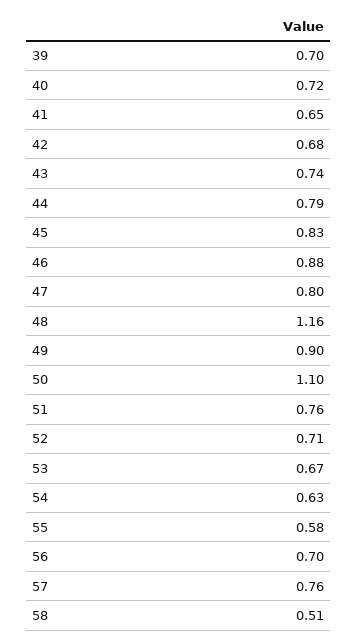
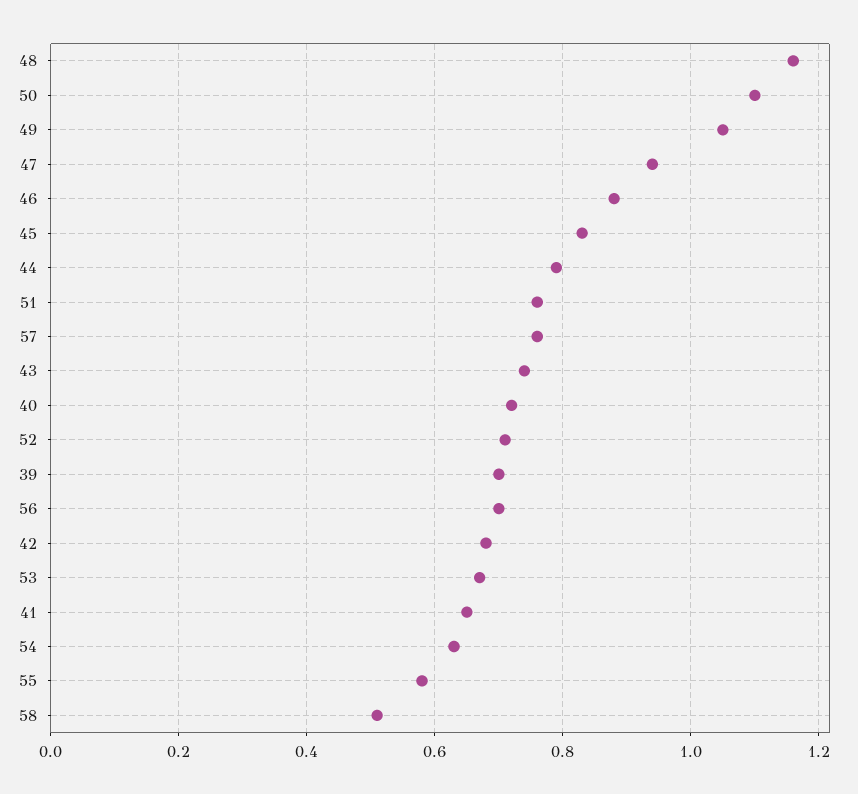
47: 0.8 -> 0.95
49: 0.9 -> 1.05

